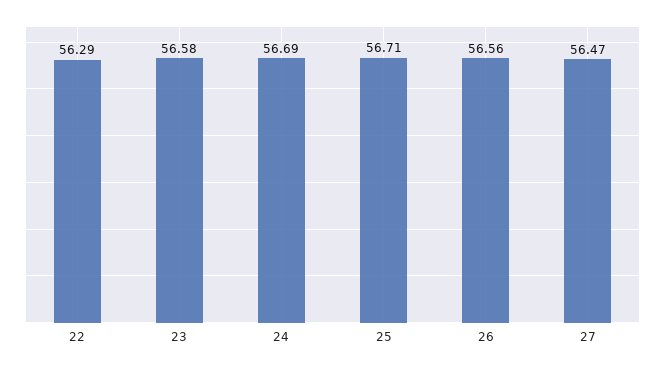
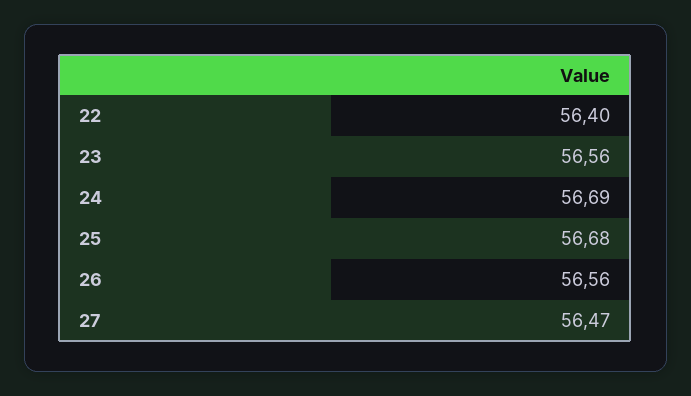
22: 56.29 -> 56.4
23: 56.58 -> 56.56
25: 56.71 -> 56.68

